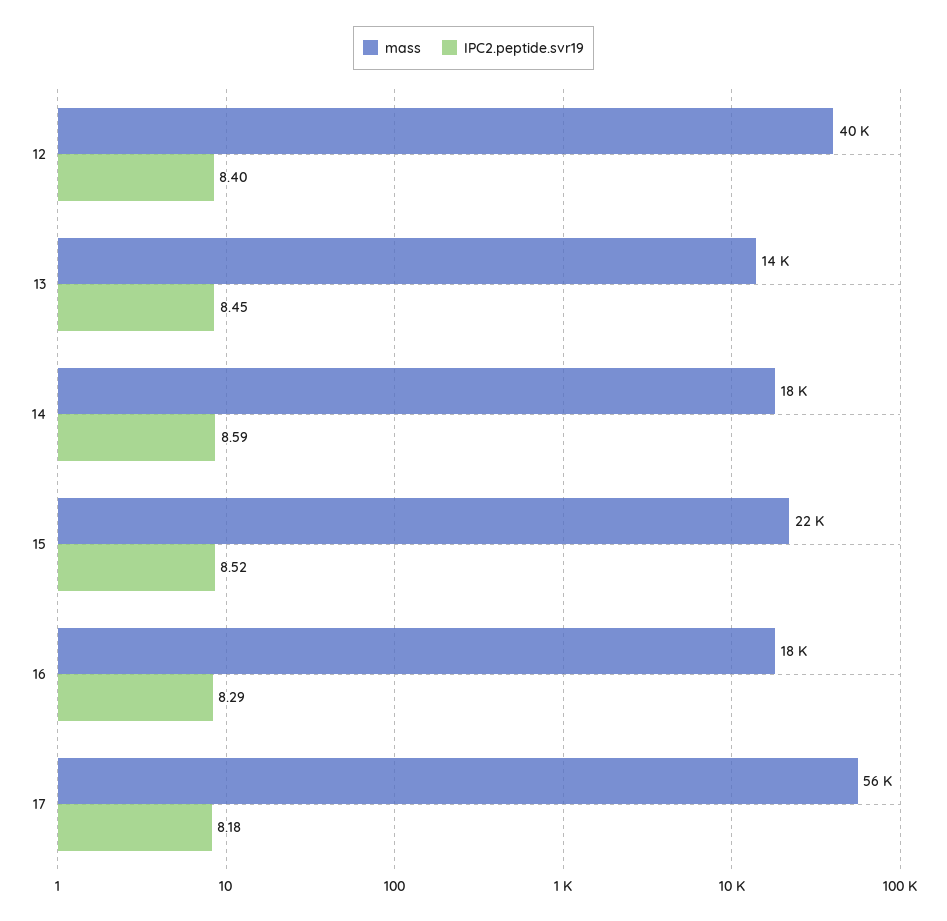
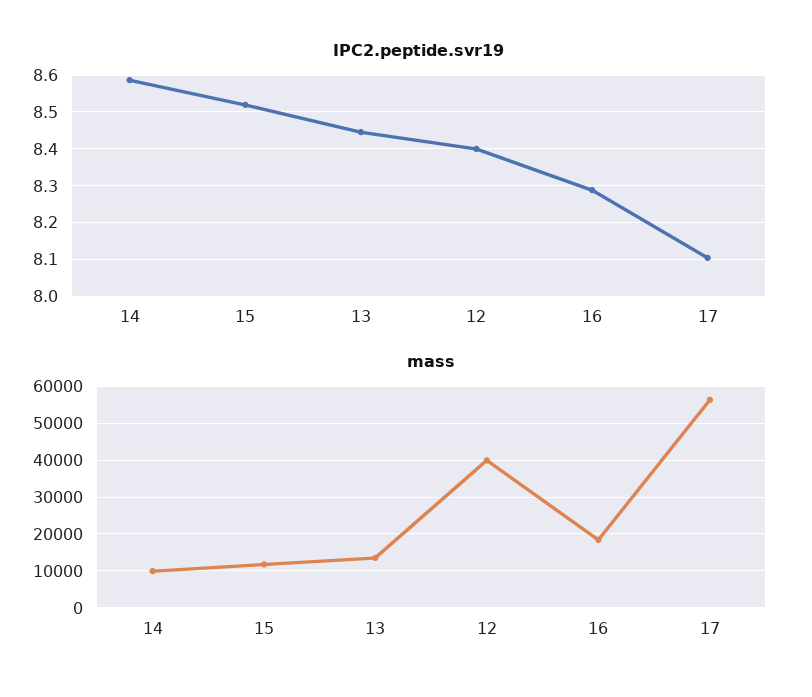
mass, 14: 18000 -> 10000
mass, 15: 22000 -> 12000
IPC2.peptide.svr19, 17: 8.18 -> 8.1

